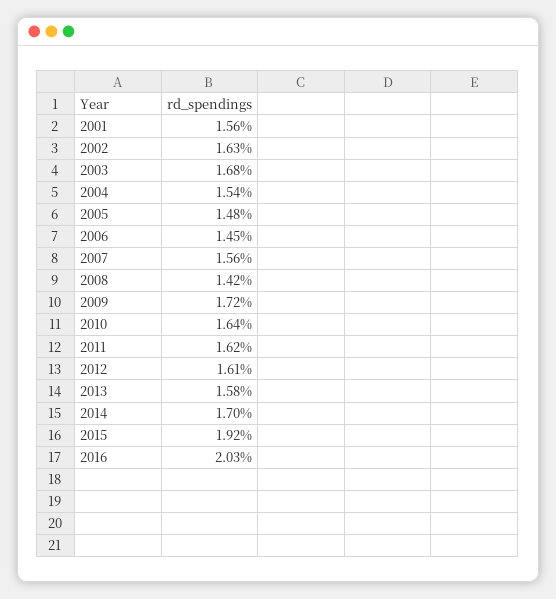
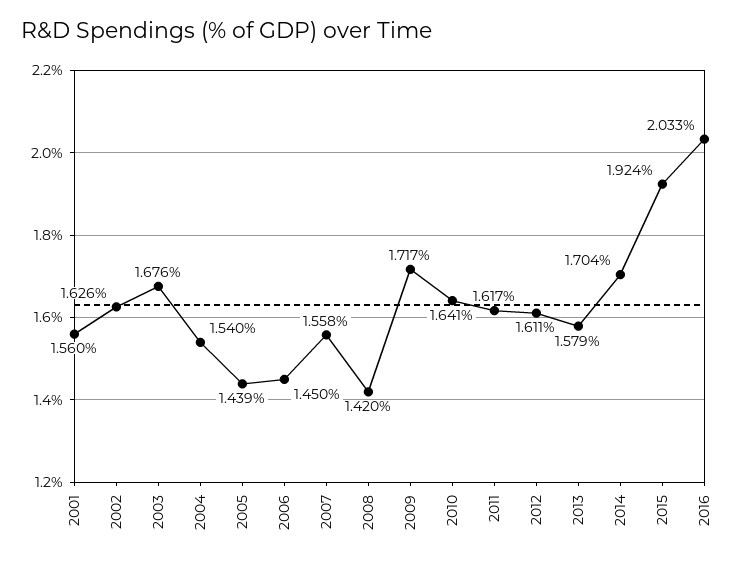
2005: 1.48 -> 1.439

